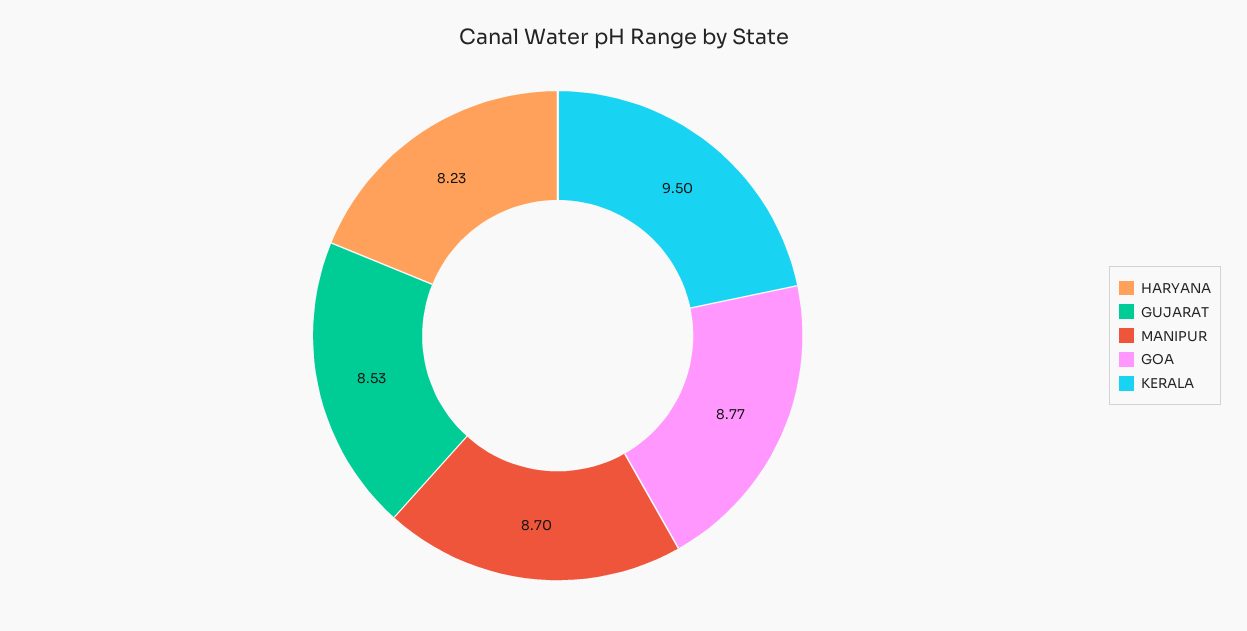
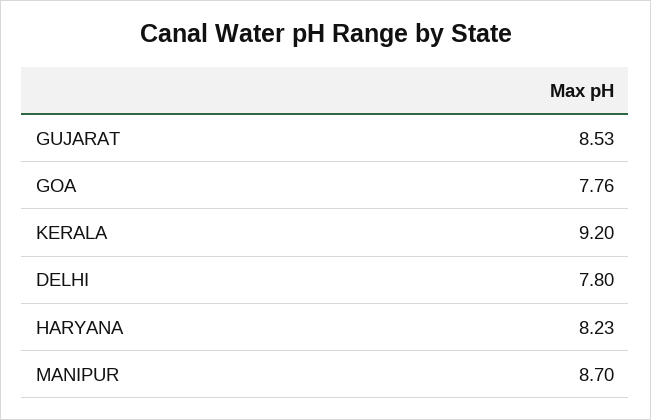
GOA: 8.77 -> 7.76
KERALA: 9.5 -> 9.2
DELHI: none -> 7.8

